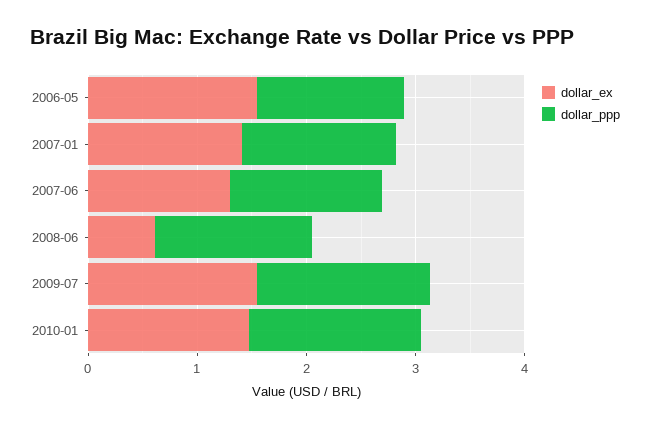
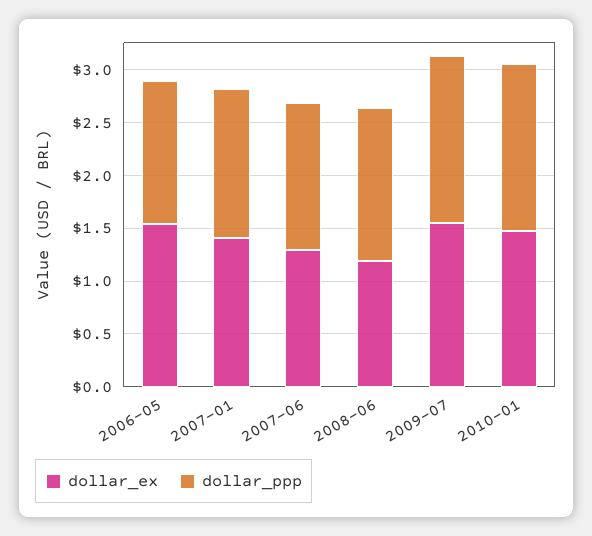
dollar_ex, 2008-06: 0.6 -> 1.2

